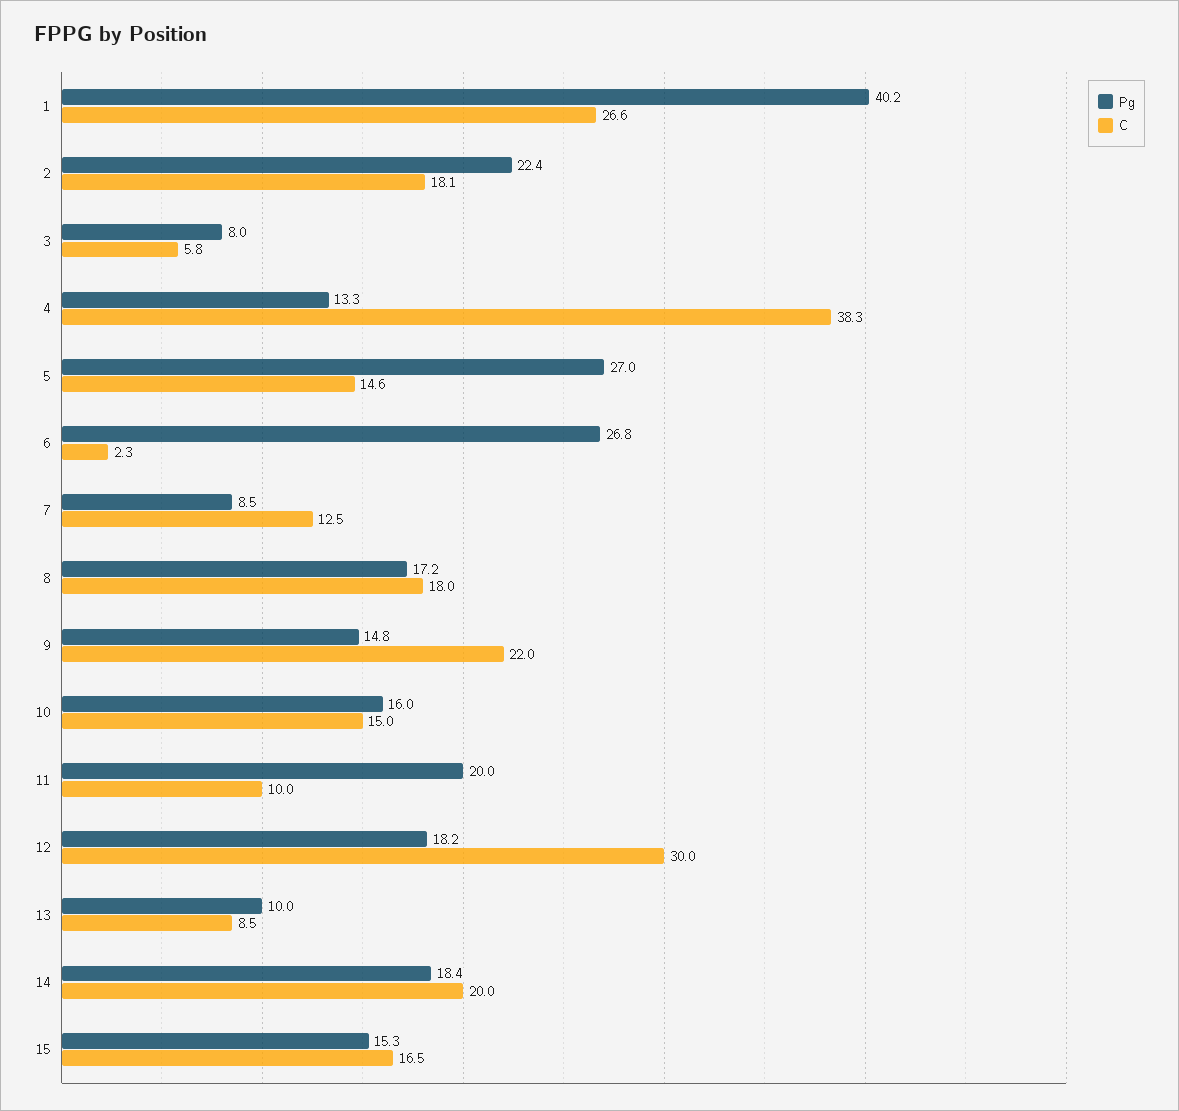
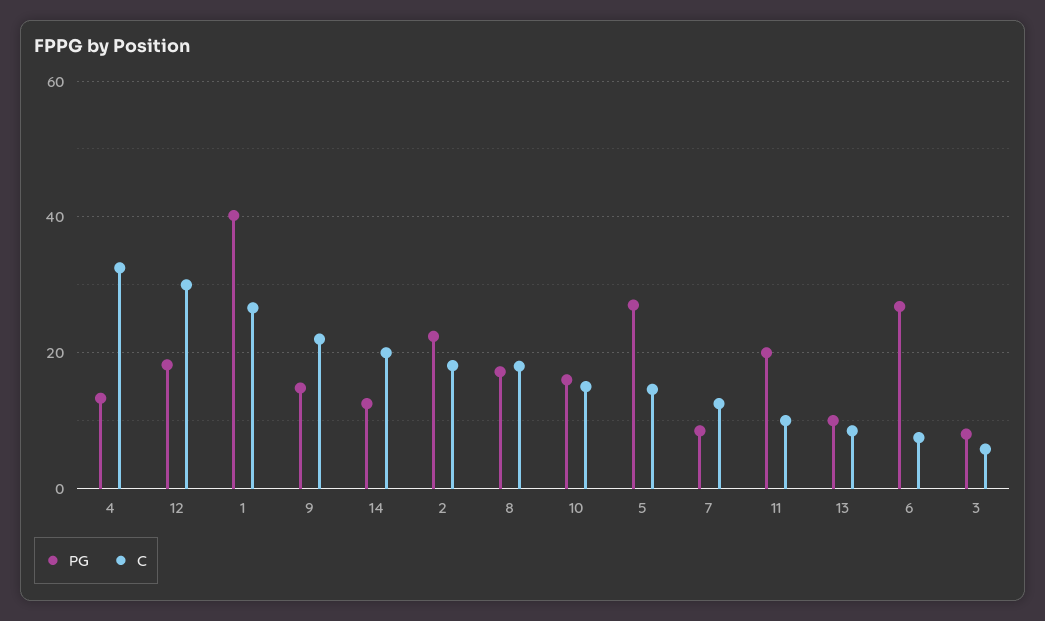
C, 4: 38.3 -> 32
C, 6: 2.3 -> 8
Pg, 14: 18.4 -> 12
Pg, 15: 15.3 -> none
C, 15: 16.5 -> none

